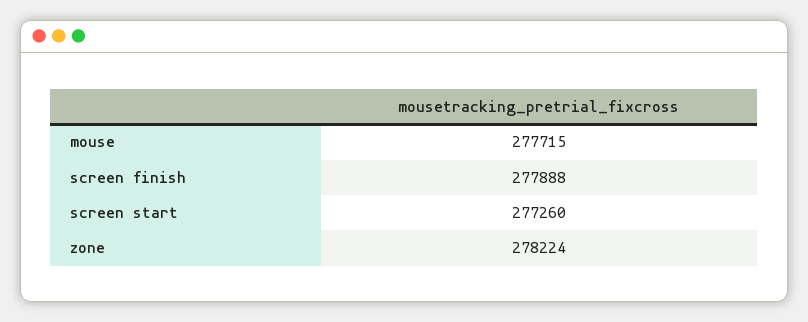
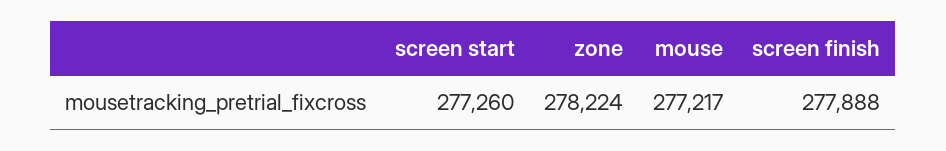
mouse: 277715 -> 277217

